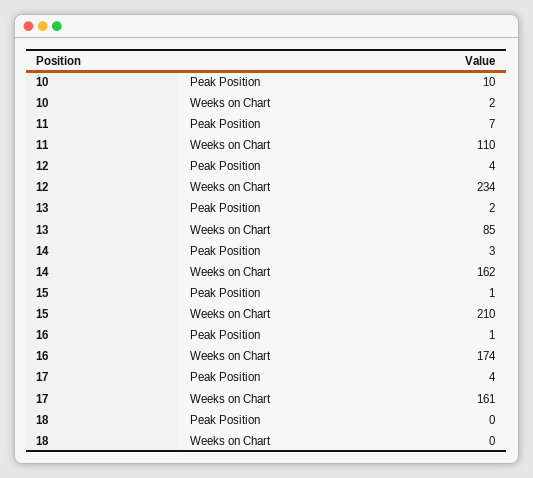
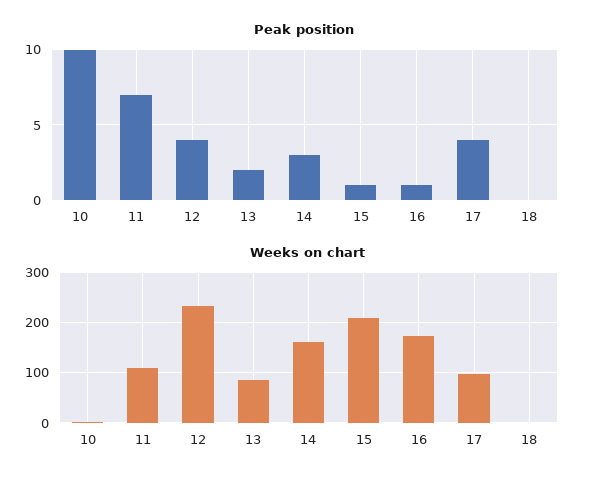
Weeks on Chart, 17: 161 -> 100

